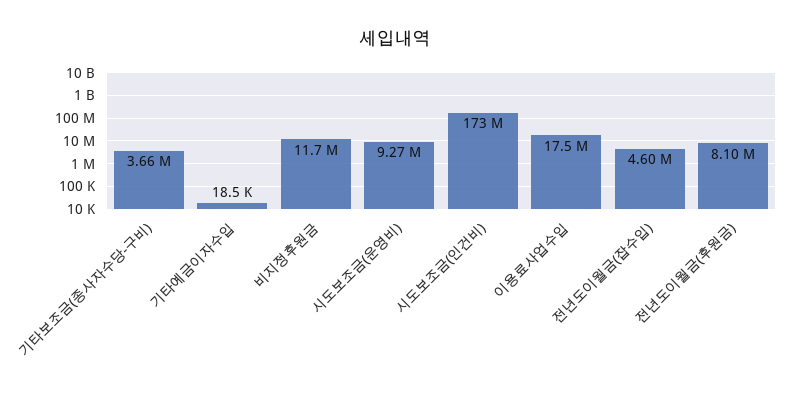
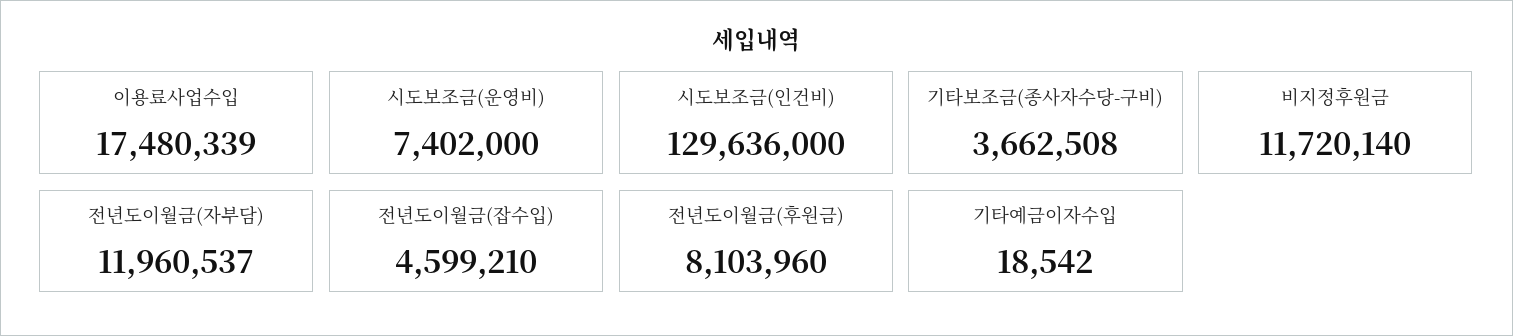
시도보조금(운영비): 9270000 -> 7402000
시도보조금(인건비): 173000000 -> 129636000
전년도이월금(자부담): none -> 11960537

